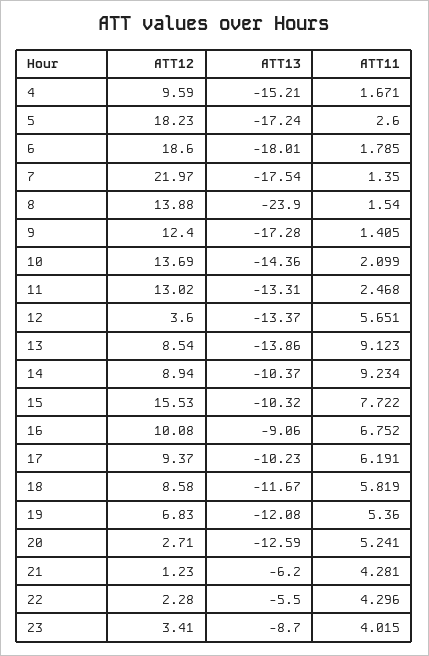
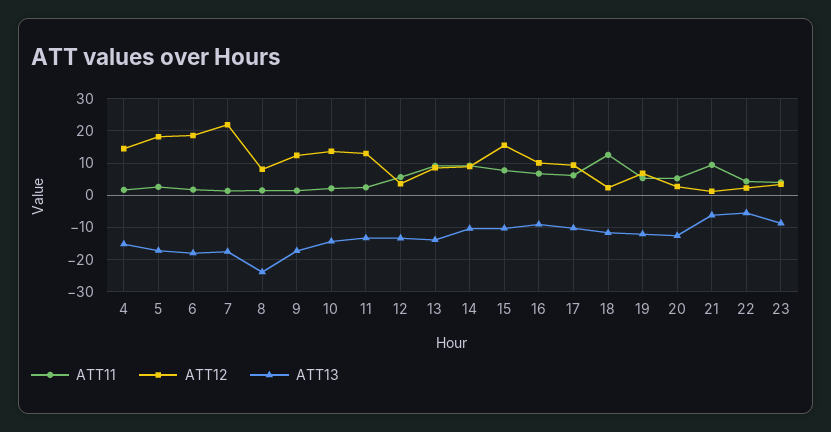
ATT12, 4: 9.59 -> 14
ATT12, 8: 13.88 -> 8
ATT12, 18: 8.58 -> 2
ATT11, 18: 5.819 -> 12
ATT11, 21: 4.281 -> 10

